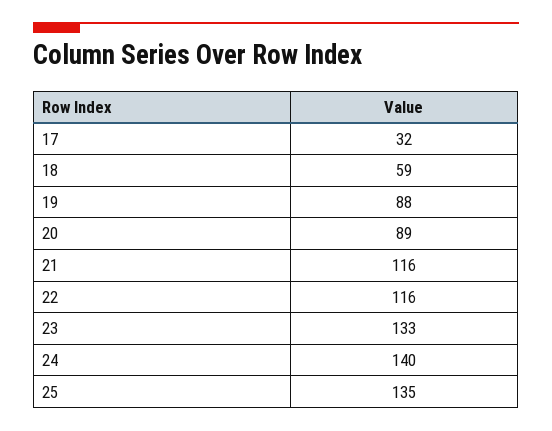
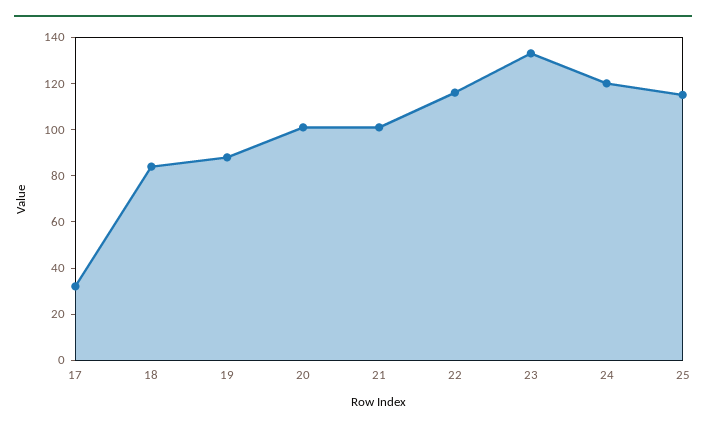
18: 59 -> 85
20: 89 -> 100
21: 116 -> 100
24: 140 -> 120
25: 135 -> 115

